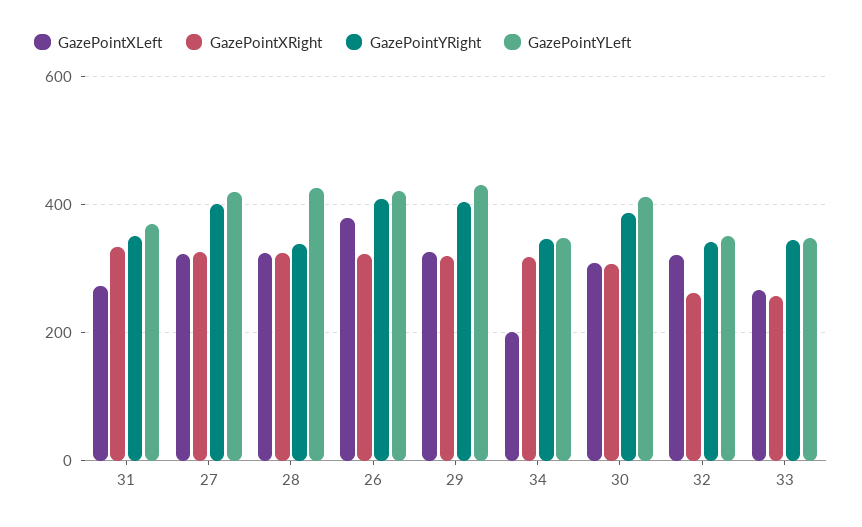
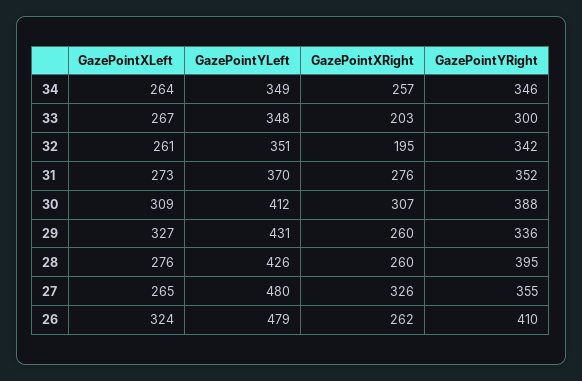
GazePointXRight, 31: 340 -> 276
GazePointXLeft, 27: 320 -> 265
GazePointYRight, 27: 400 -> 355
GazePointYLeft, 27: 420 -> 480
GazePointXLeft, 28: 320 -> 276
GazePointXRight, 28: 320 -> 260
GazePointYRight, 28: 340 -> 395
GazePointXLeft, 26: 380 -> 324
GazePointXRight, 26: 320 -> 262
GazePointYLeft, 26: 420 -> 479
GazePointXRight, 29: 320 -> 260
GazePointYRight, 29: 400 -> 336
GazePointXLeft, 34: 200 -> 264
GazePointXRight, 34: 320 -> 257
GazePointXLeft, 32: 320 -> 261
GazePointXRight, 32: 260 -> 195
GazePointXRight, 33: 260 -> 203
GazePointYRight, 33: 340 -> 300

